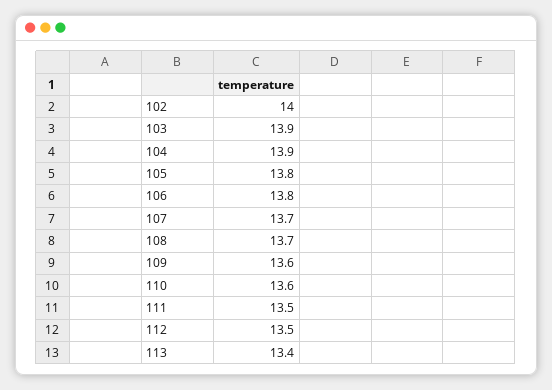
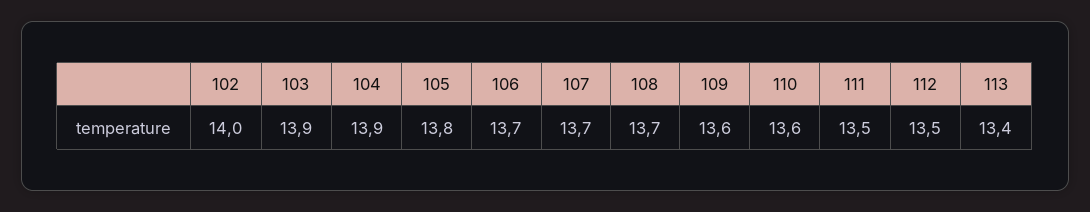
106: 13.8 -> 13.7

